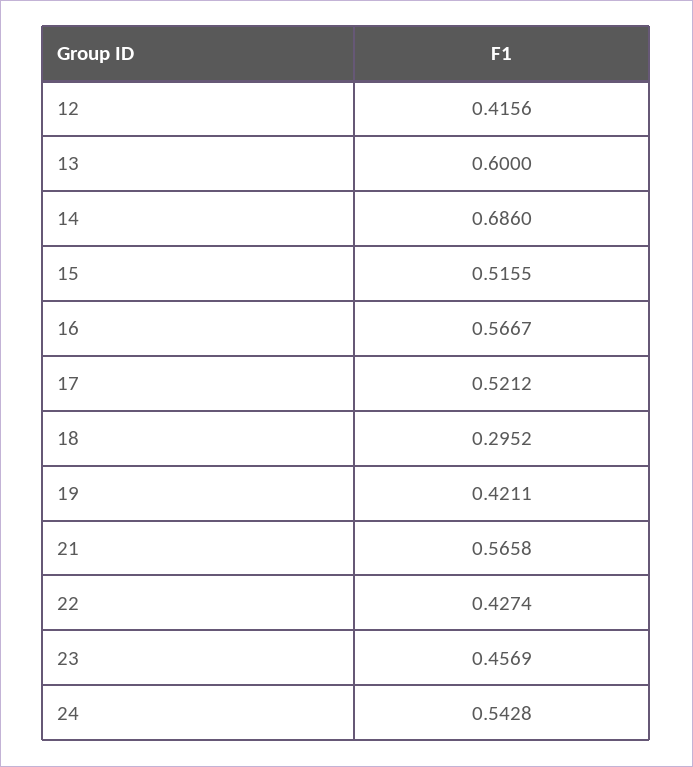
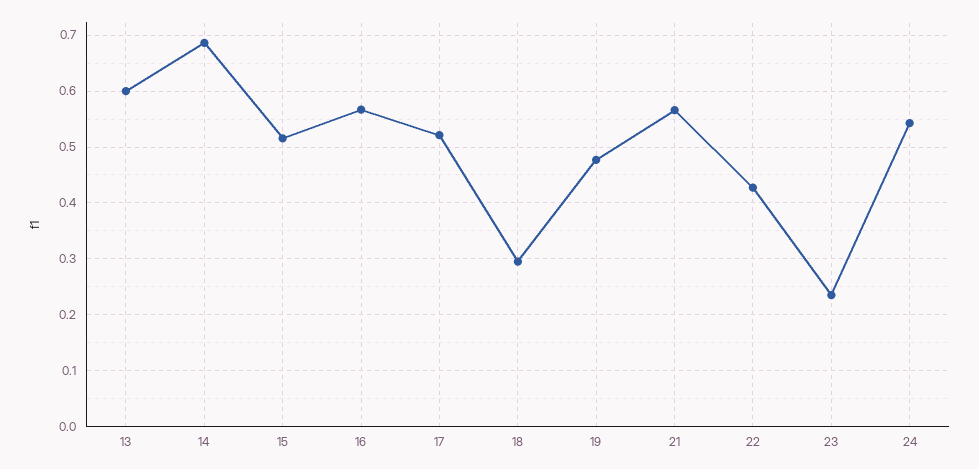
12: 0.4156 -> none
19: 0.4211 -> 0.48
23: 0.4569 -> 0.24

